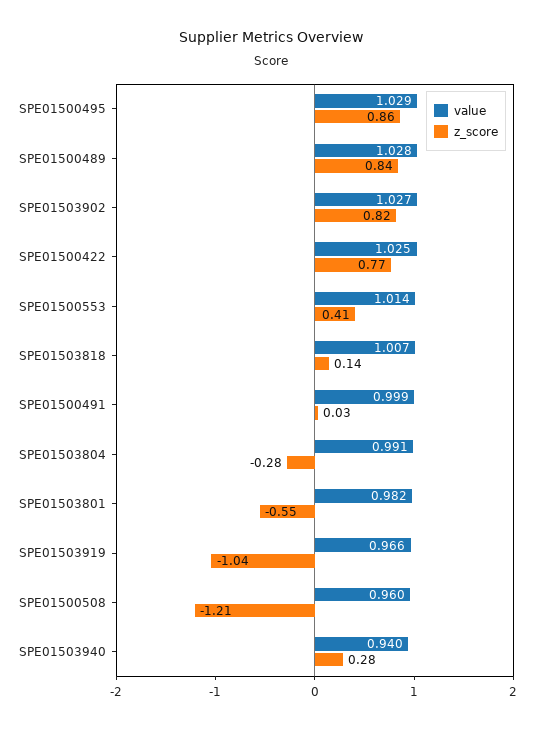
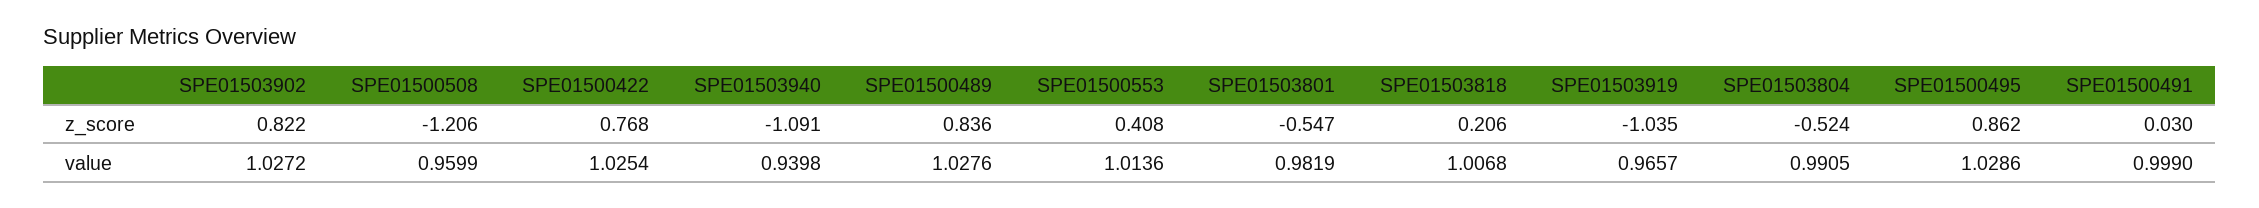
z_score, SPE01503818: 0.14 -> 0.206
z_score, SPE01503804: -0.28 -> -0.524
z_score, SPE01503940: 0.28 -> -1.091

